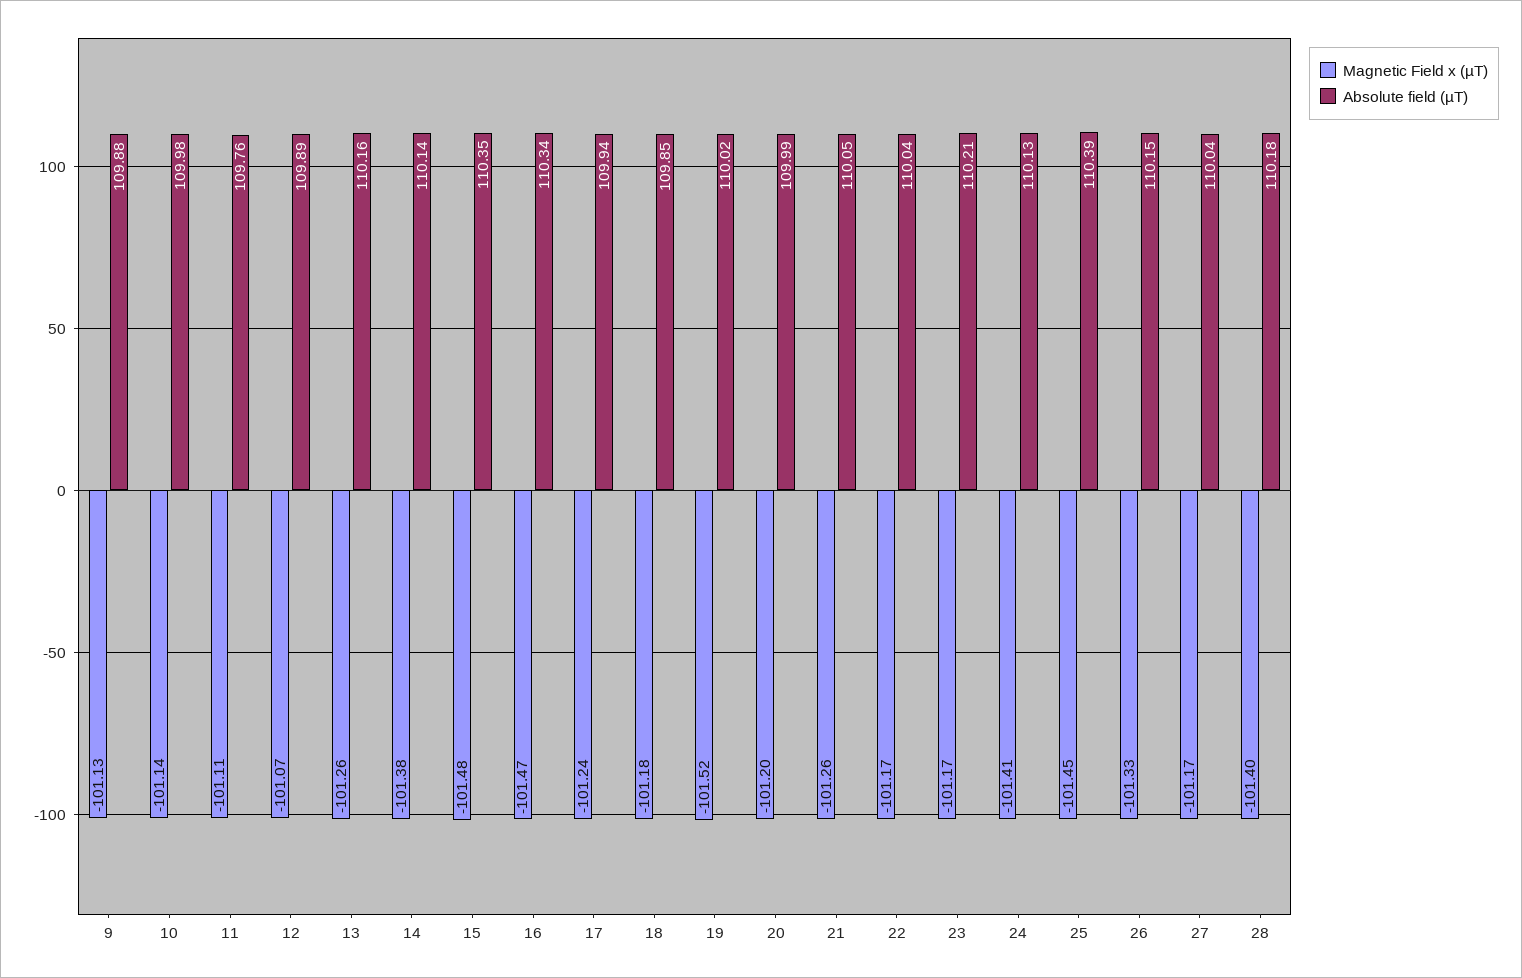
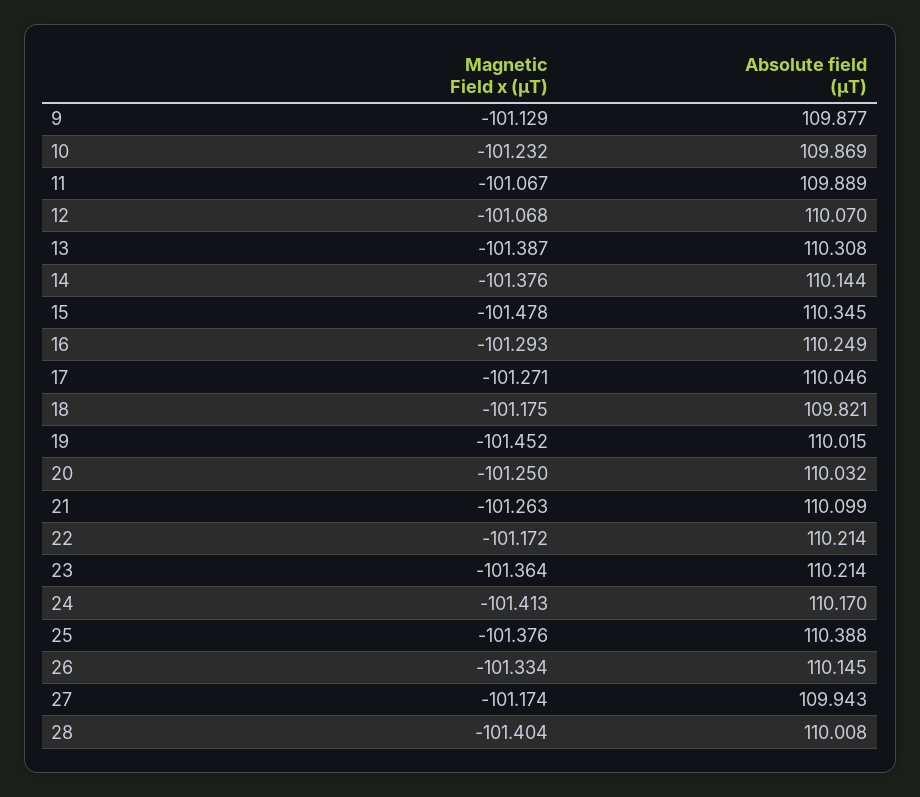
Magnetic Field x (µT), 10: -101.14 -> -101.232
Absolute field (µT), 10: 109.98 -> 109.869
Magnetic Field x (µT), 11: -101.11 -> -101.067
Absolute field (µT), 11: 109.76 -> 109.889
Absolute field (µT), 12: 109.89 -> 110.07
Magnetic Field x (µT), 13: -101.26 -> -101.387
Absolute field (µT), 13: 110.16 -> 110.308
Magnetic Field x (µT), 16: -101.47 -> -101.293
Absolute field (µT), 16: 110.34 -> 110.249
Magnetic Field x (µT), 17: -101.24 -> -101.271
Absolute field (µT), 17: 109.94 -> 110.046
Absolute field (µT), 18: 109.85 -> 109.821
Magnetic Field x (µT), 19: -101.52 -> -101.452
Magnetic Field x (µT), 20: -101.2 -> -101.25
Absolute field (µT), 20: 109.99 -> 110.032
Absolute field (µT), 21: 110.05 -> 110.099
Absolute field (µT), 22: 110.04 -> 110.214
Magnetic Field x (µT), 23: -101.17 -> -101.364
Absolute field (µT), 24: 110.13 -> 110.17
Magnetic Field x (µT), 25: -101.45 -> -101.376
Absolute field (µT), 27: 110.04 -> 109.943
Absolute field (µT), 28: 110.18 -> 110.008

